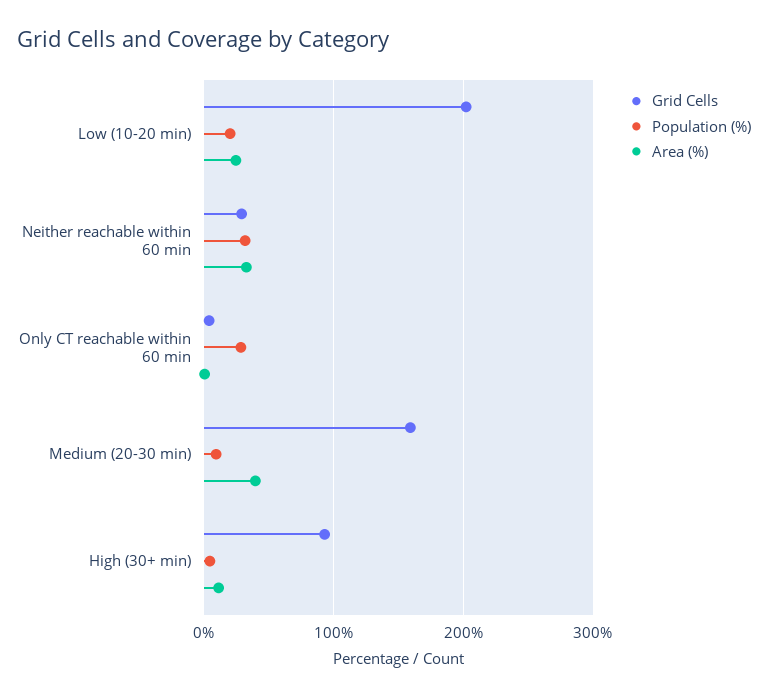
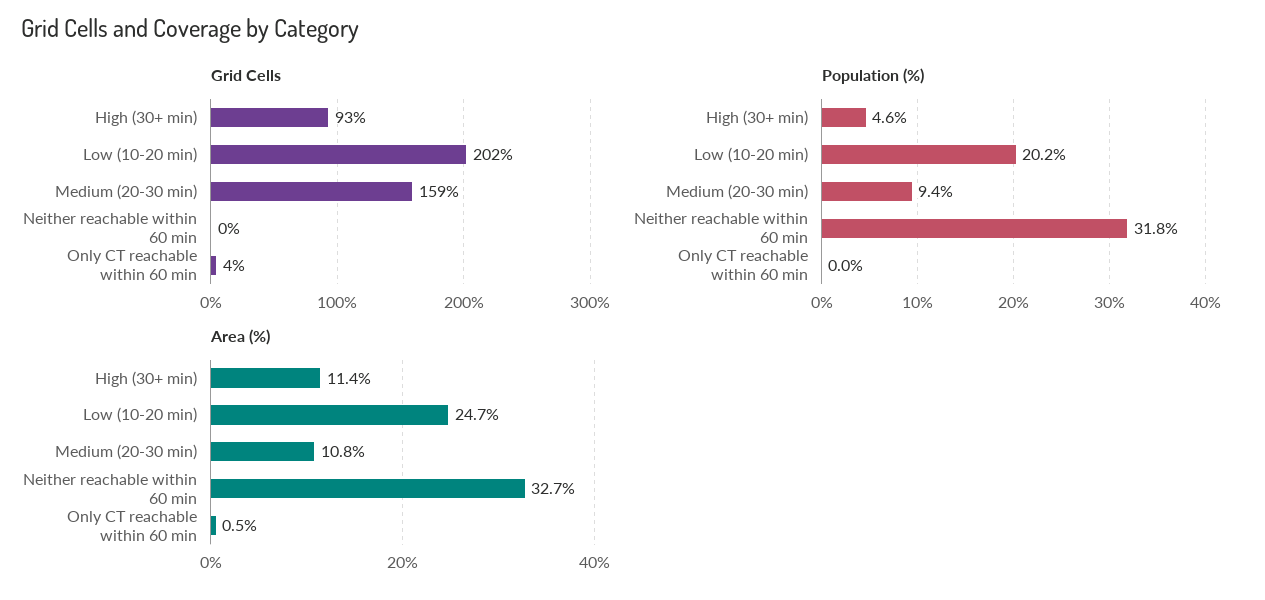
Grid Cells, Neither reachable within 60 min: 30 -> 0
Population (%), Only CT reachable within 60 min: 30 -> 0
Area (%), Medium (20-30 min): 40 -> 10.8

